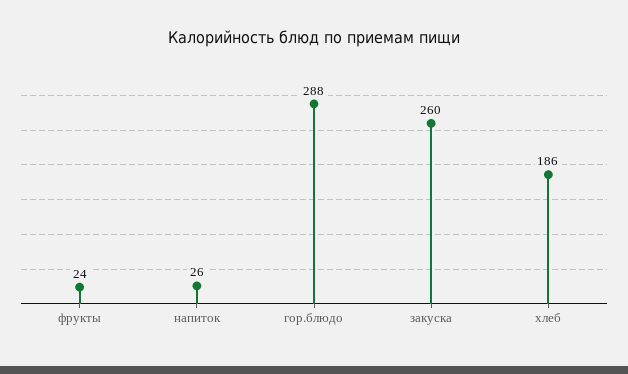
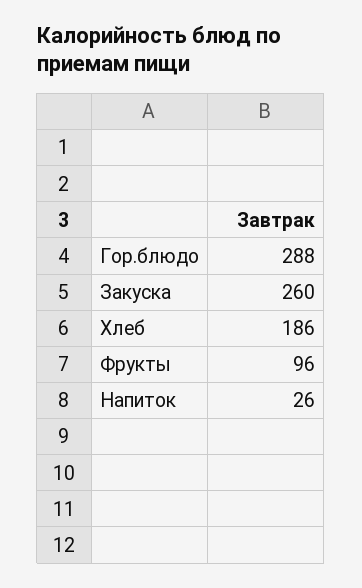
фрукты: 24 -> 96

